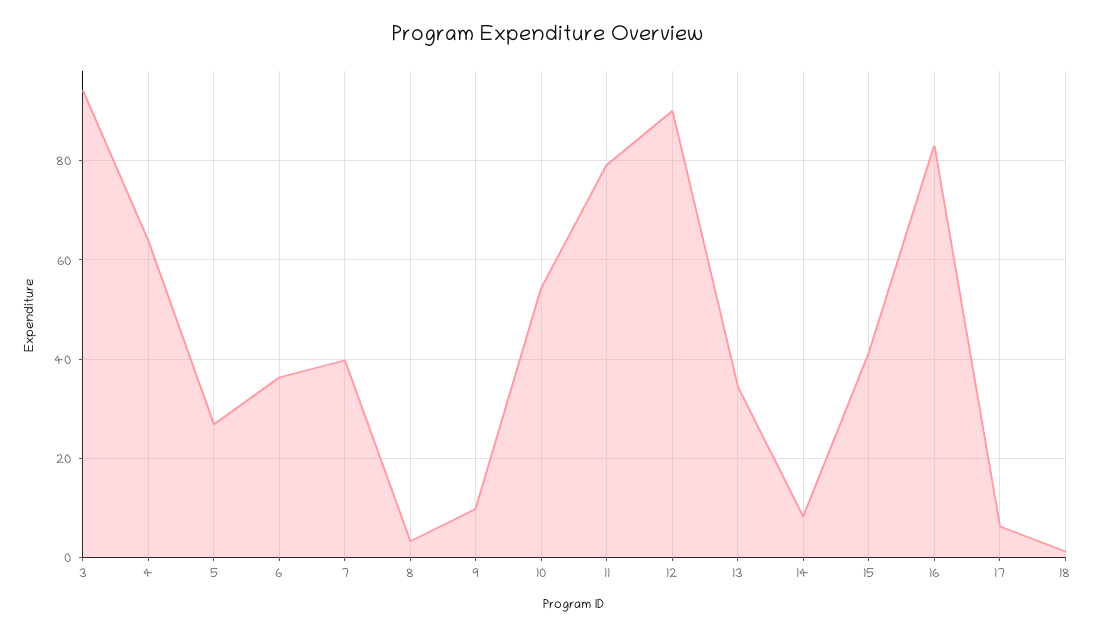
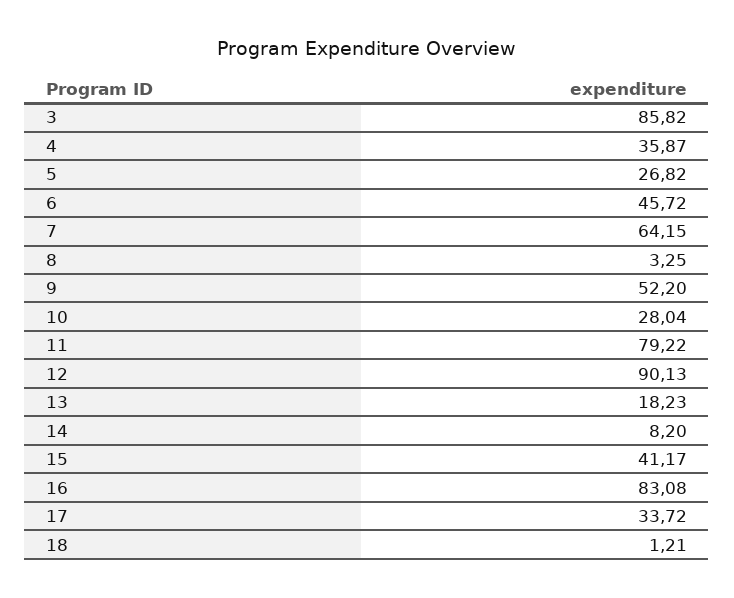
3: 94 -> 85.82
4: 64 -> 35.87
6: 36 -> 45.72
7: 40 -> 64.15
9: 10 -> 52.2
10: 54 -> 28.04
13: 34 -> 18.23
17: 6 -> 33.72

